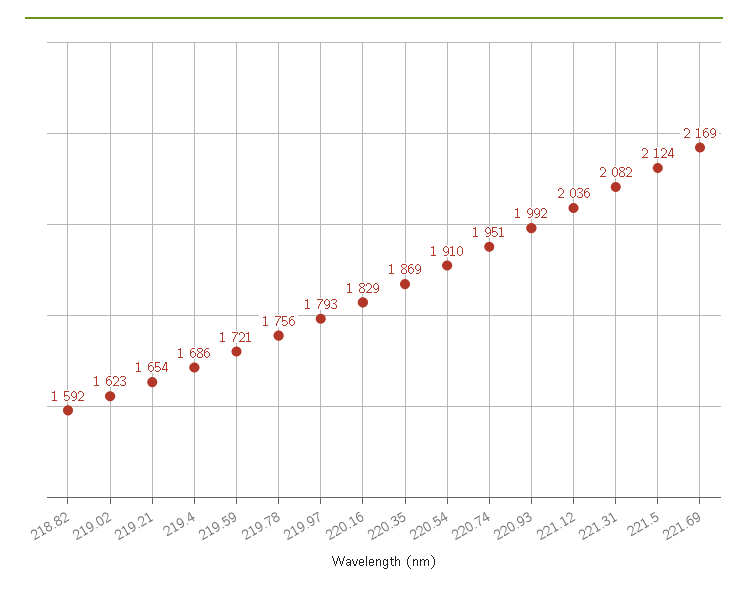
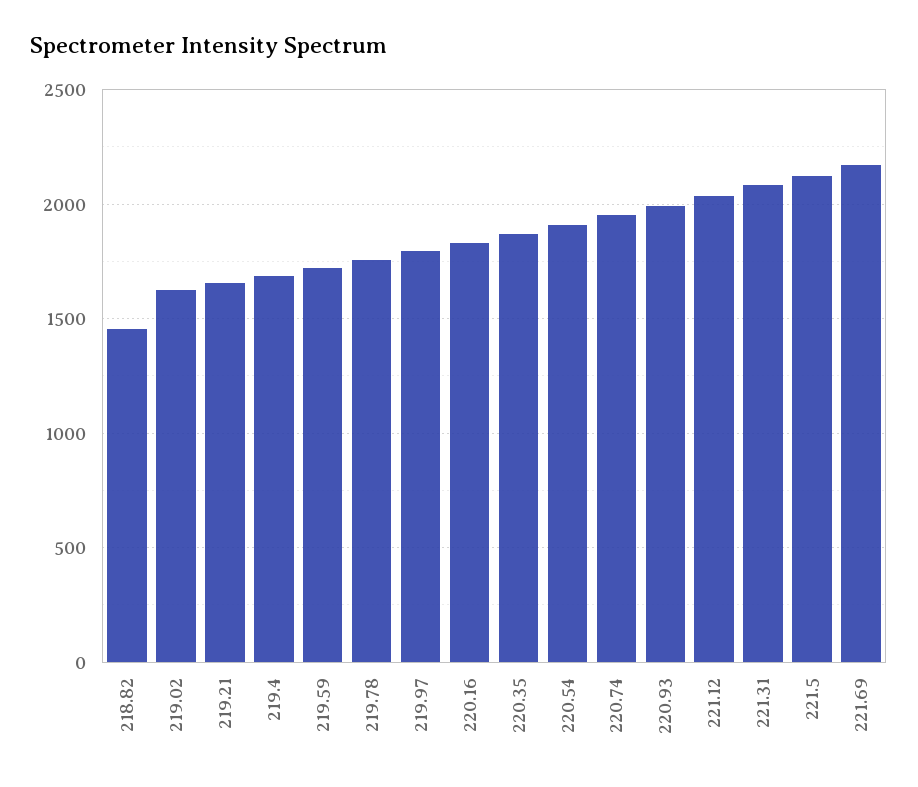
218.82: 1592 -> 1450

